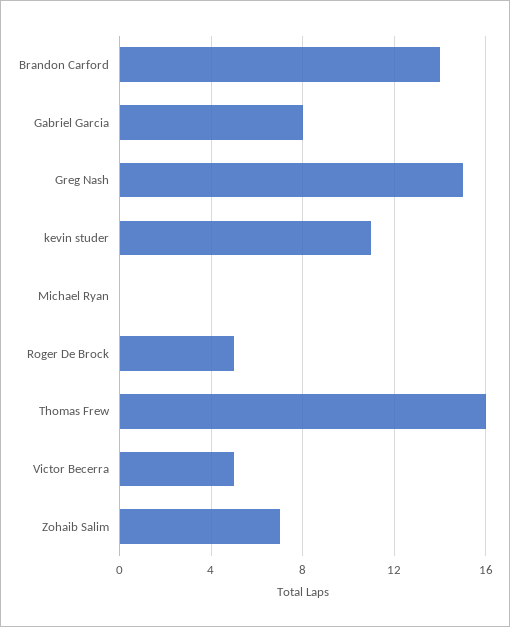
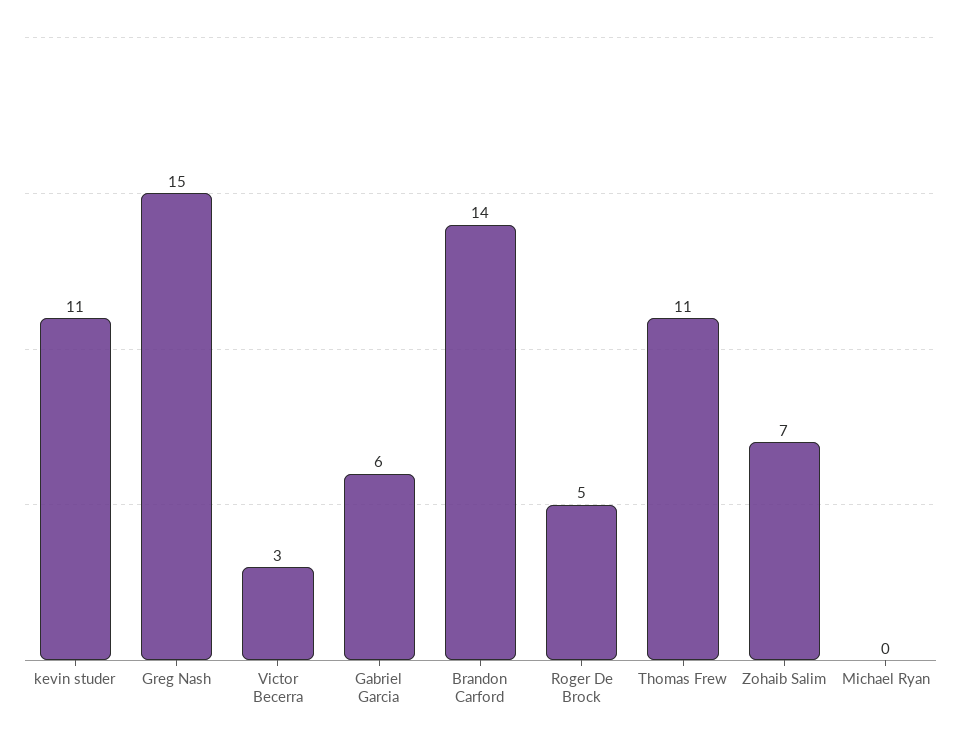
Gabriel Garcia: 8 -> 6
Thomas Frew: 16 -> 11
Victor Becerra: 5 -> 3

